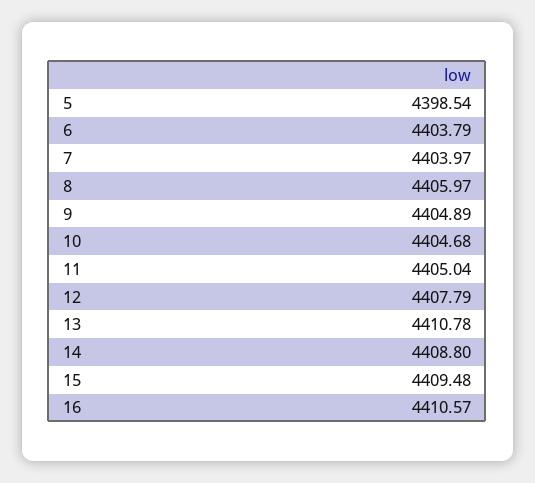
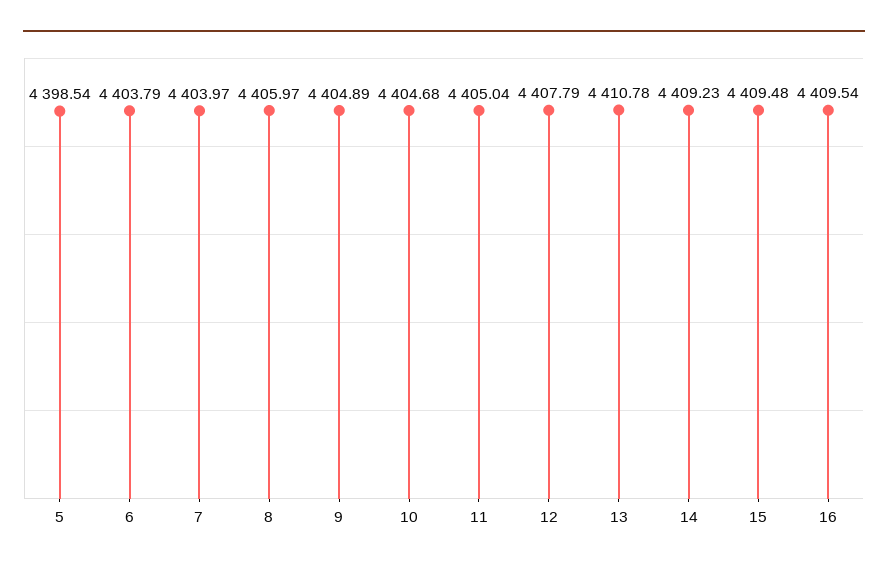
14: 4408.8 -> 4409.23
16: 4410.57 -> 4409.54

